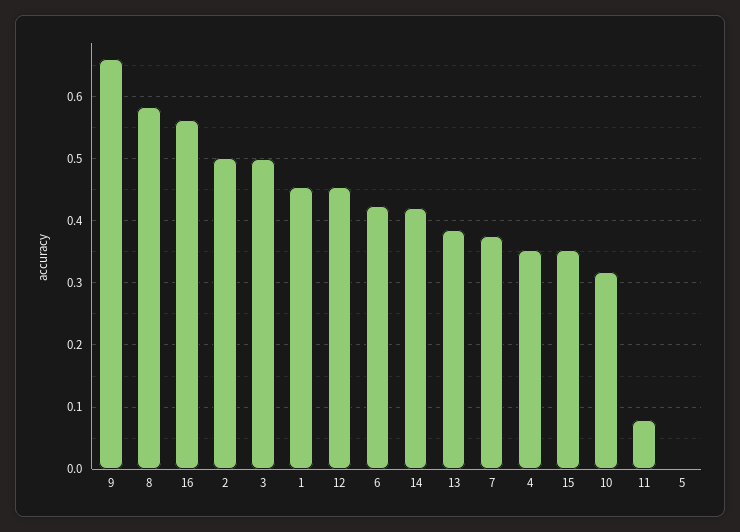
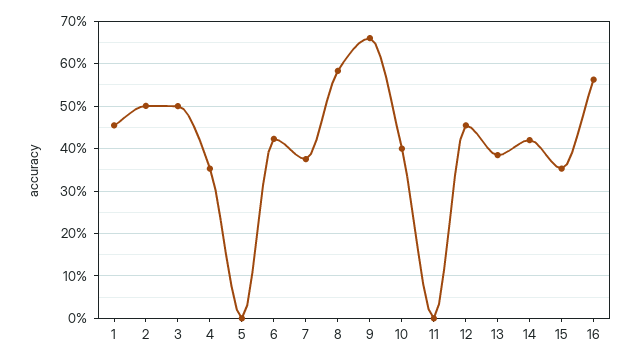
10: 0.32 -> 0.4
11: 0.08 -> 0

